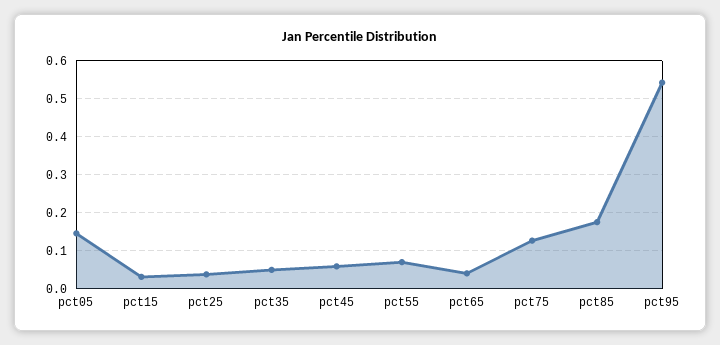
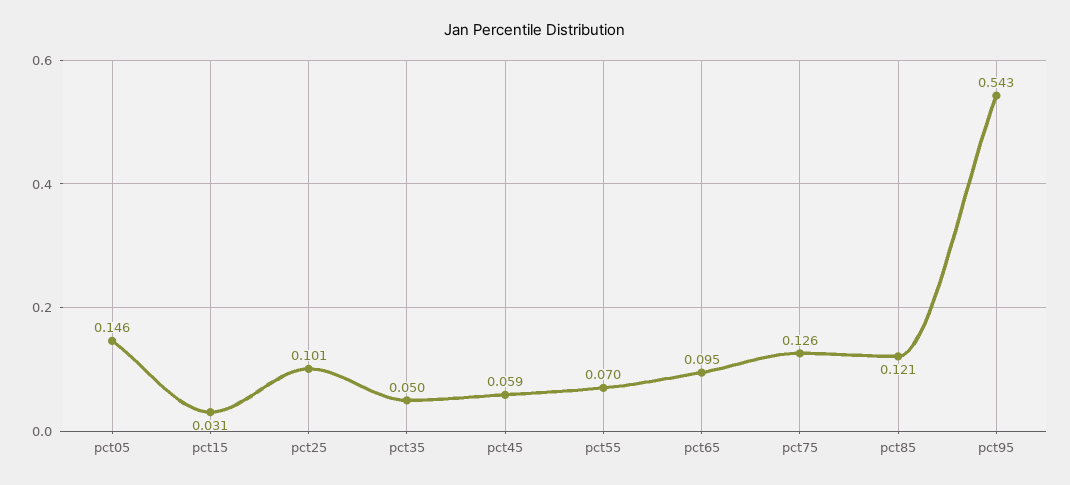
pct25: 0.04 -> 0.101
pct65: 0.04 -> 0.095
pct85: 0.18 -> 0.121

